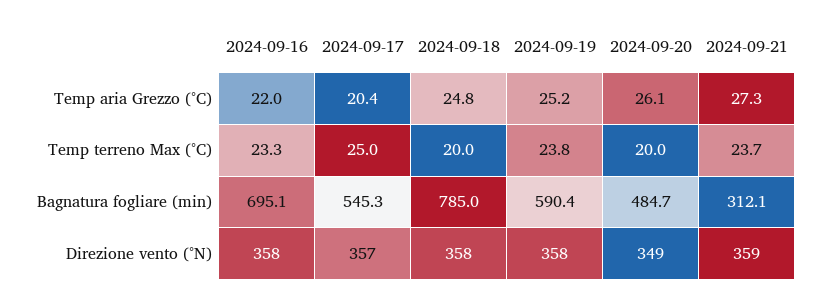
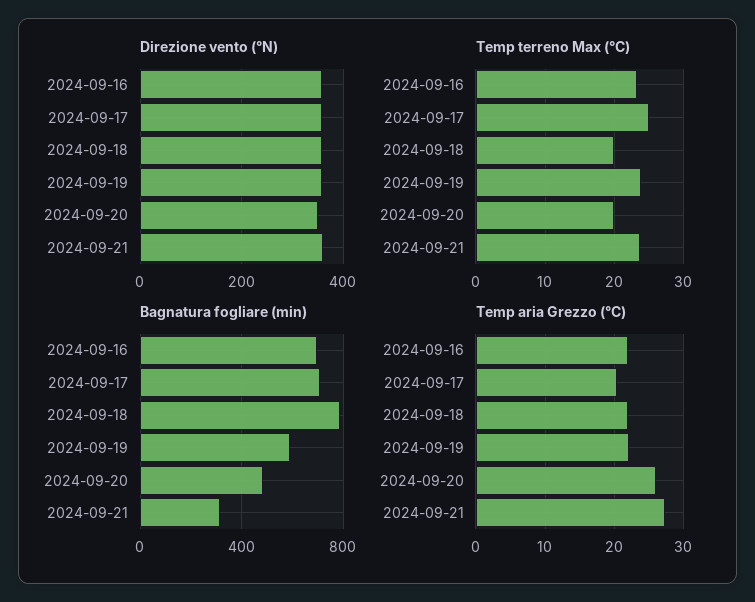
Temp aria Grezzo (°C), 2024-09-18: 24.8 -> 22
Temp aria Grezzo (°C), 2024-09-19: 25.2 -> 22
Bagnatura fogliare (min), 2024-09-17: 545.3 -> 700

